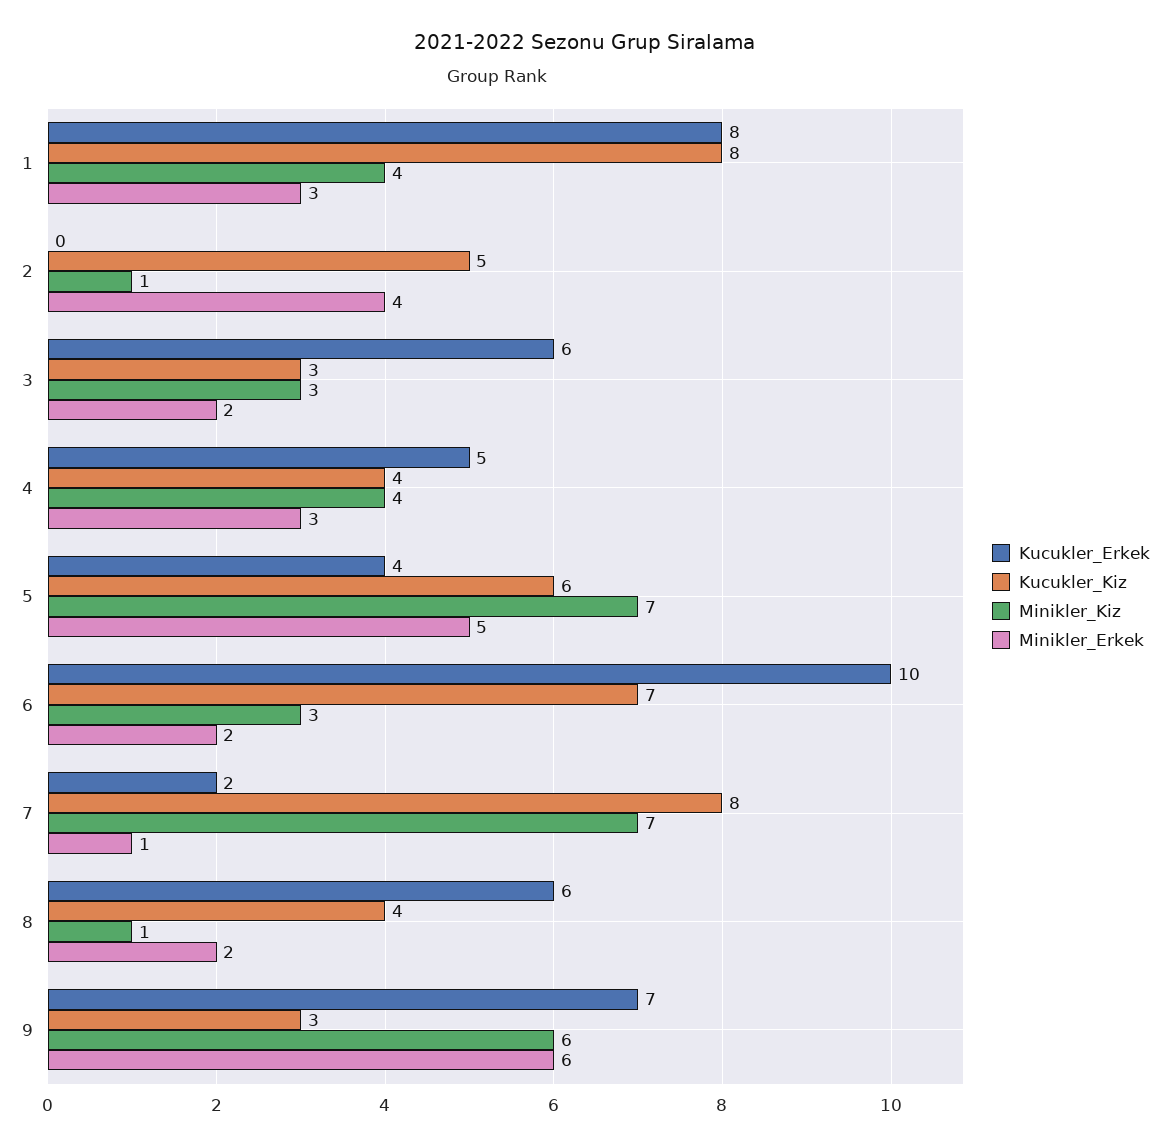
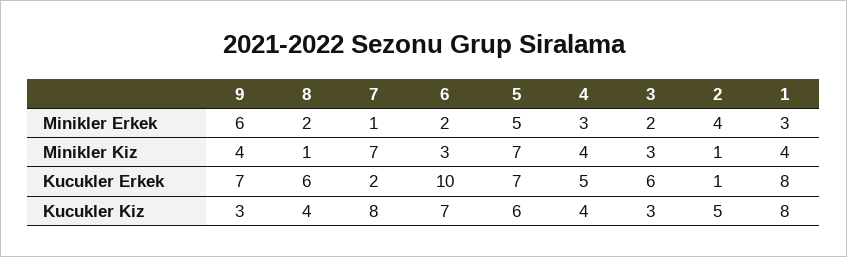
Kucukler_Erkek, 2: 0 -> 1
Kucukler_Erkek, 5: 4 -> 7
Minikler_Kiz, 9: 6 -> 4

